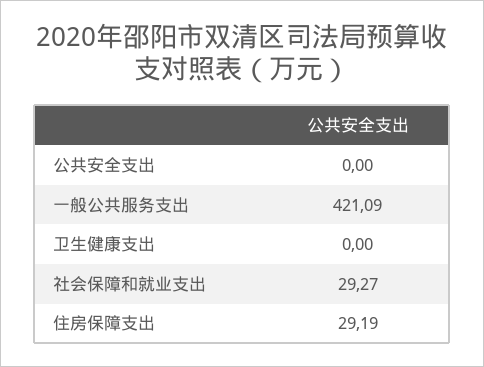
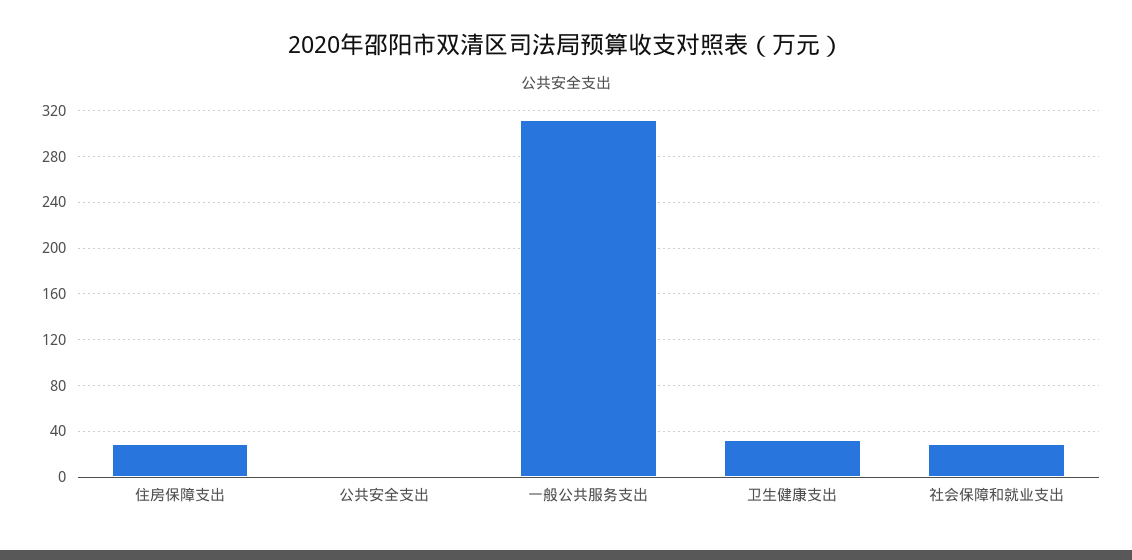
一般公共服务支出: 421.09 -> 310
卫生健康支出: 0 -> 30

